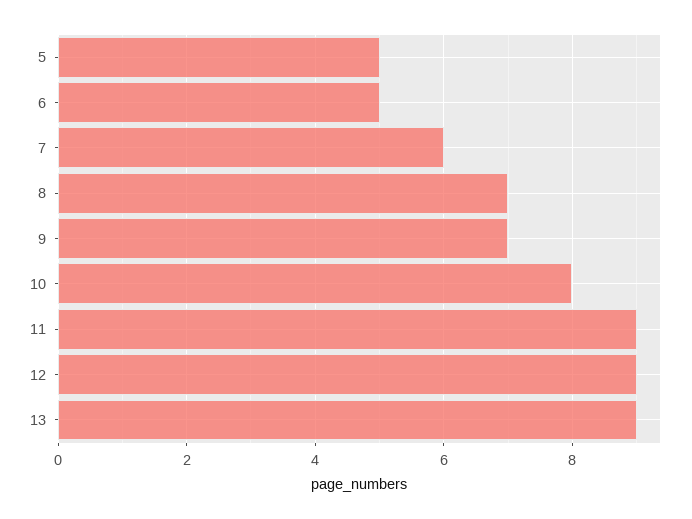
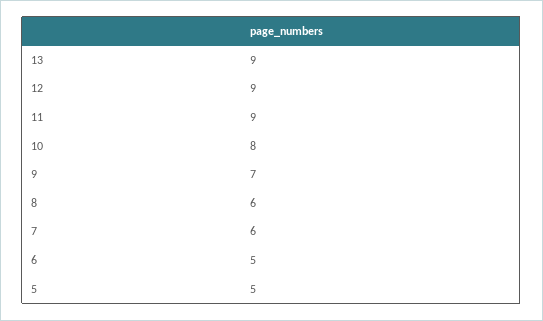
8: 7 -> 6

